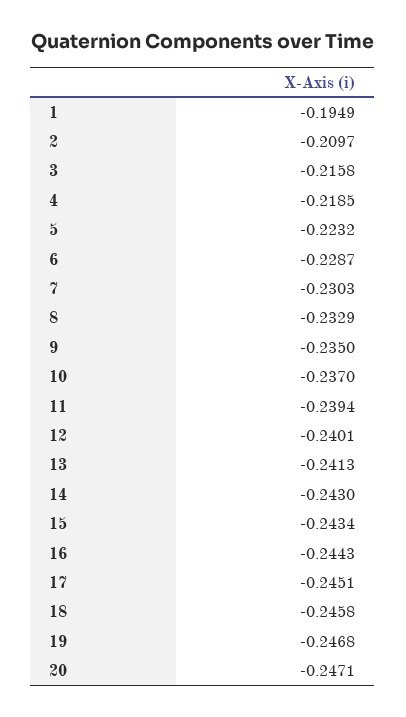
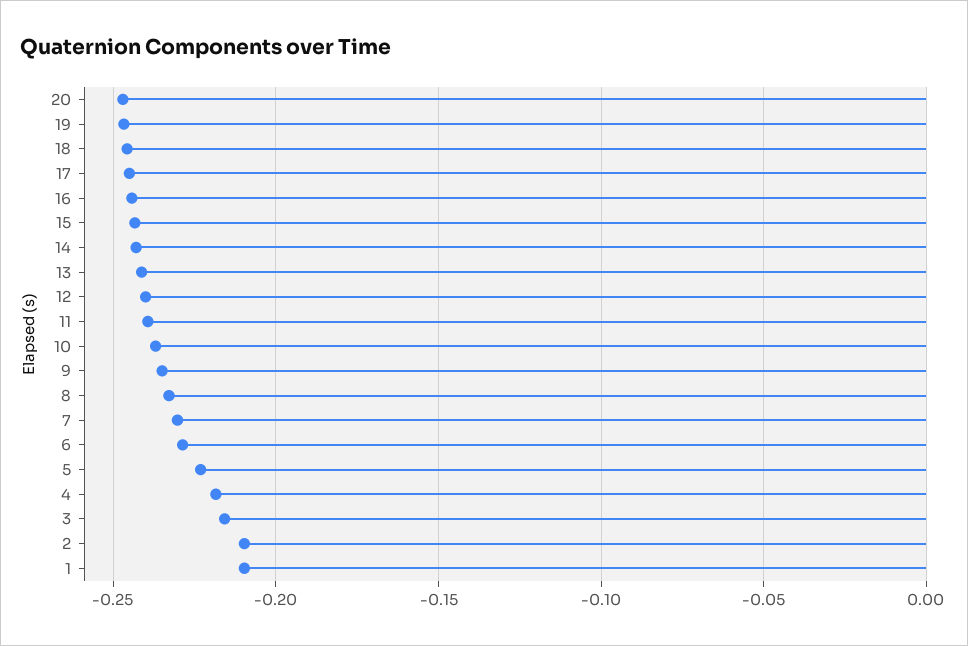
1: -0.1949 -> -0.21

